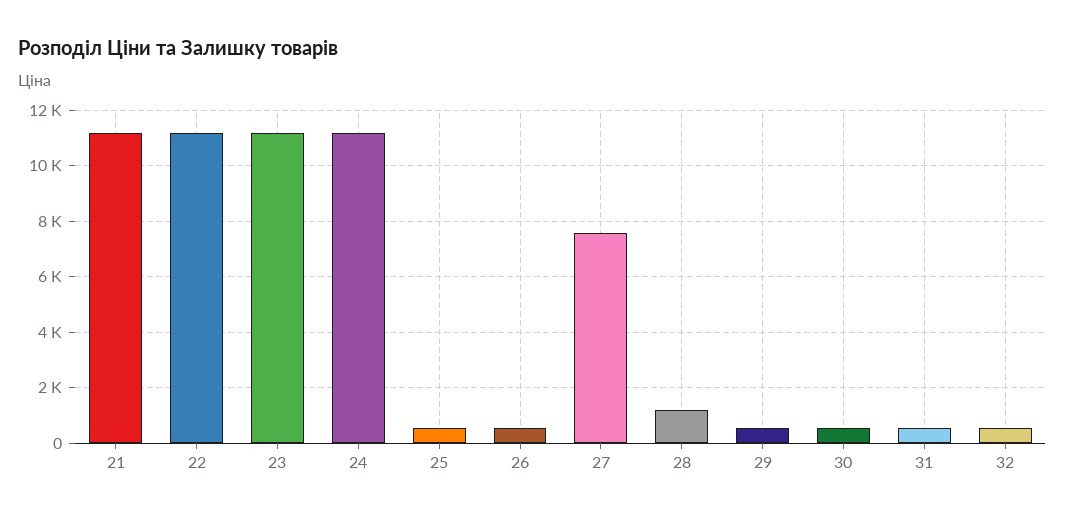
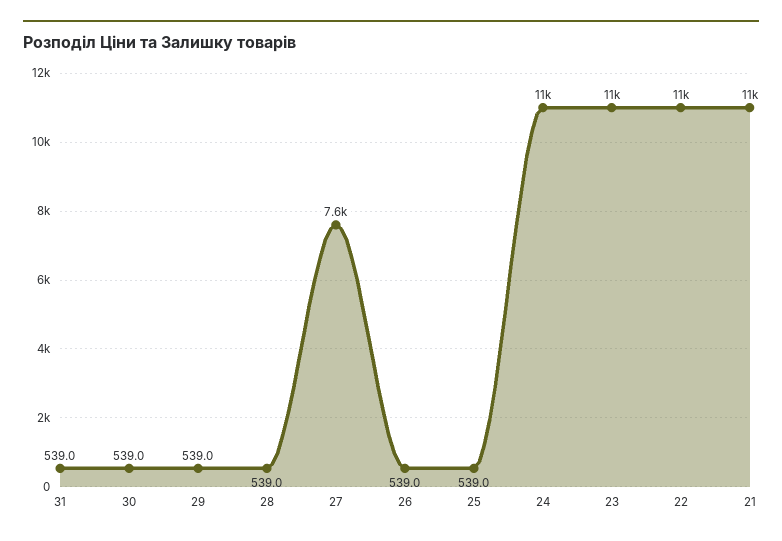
28: 1250 -> 539
32: 500 -> none

